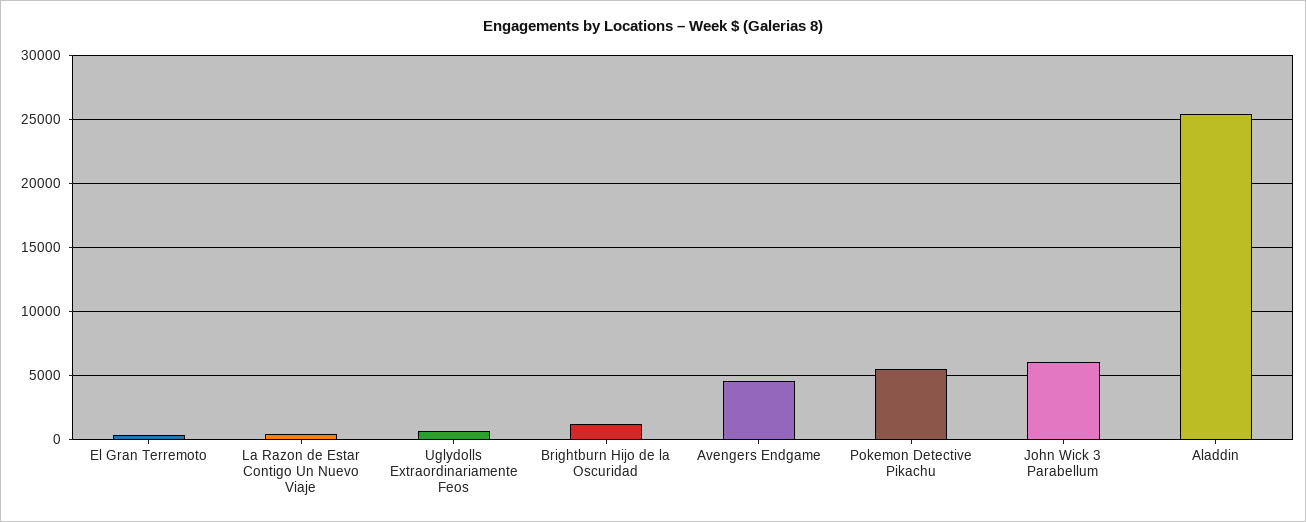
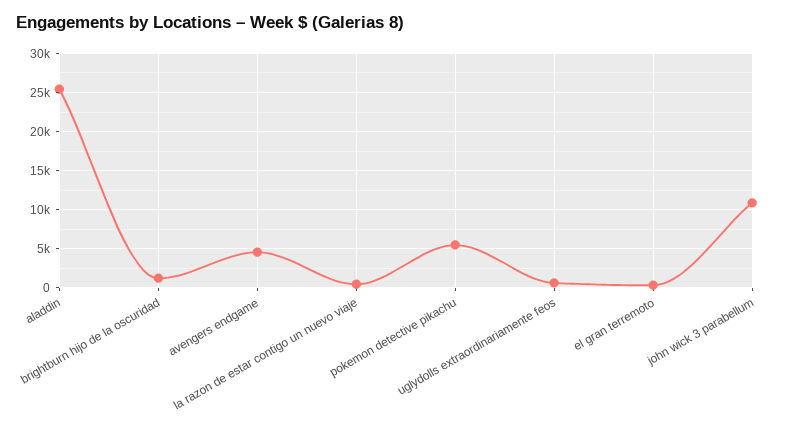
John Wick 3 Parabellum: 6000 -> 11000

